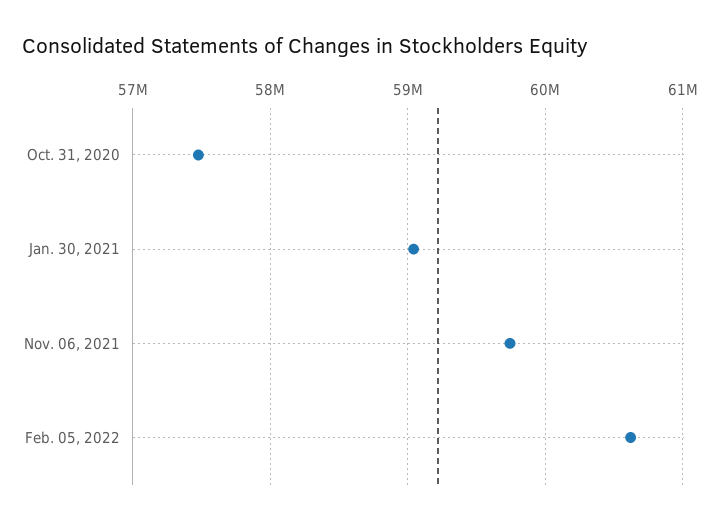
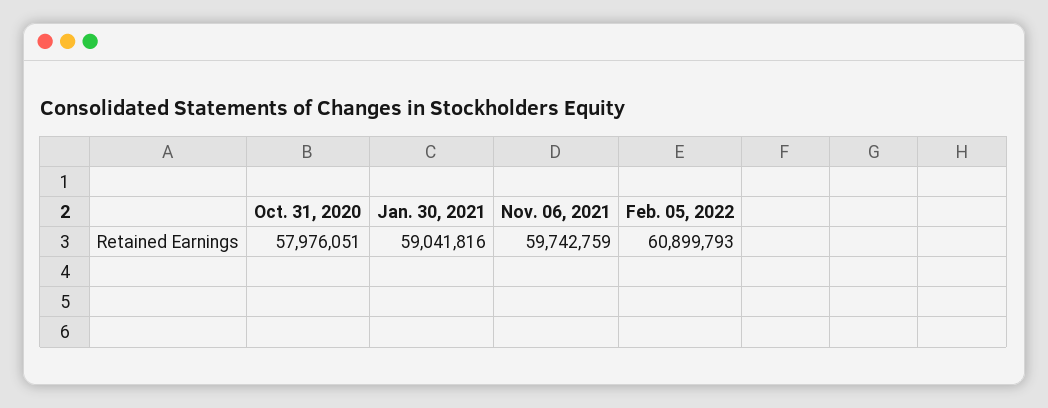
Oct. 31, 2020: 57500000 -> 57976051
Feb. 05, 2022: 60600000 -> 60899793

